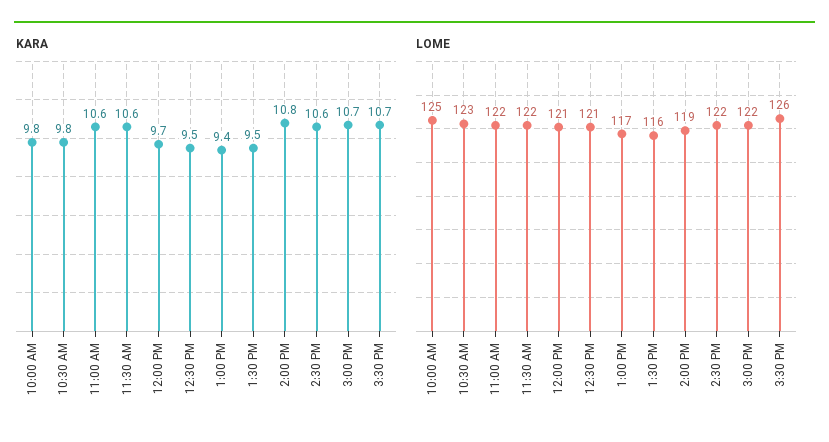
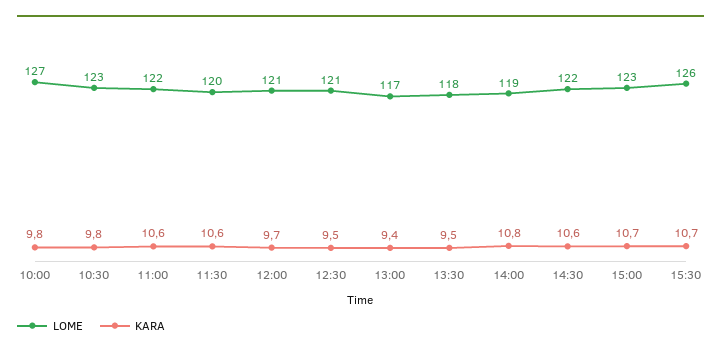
LOME, 10:00 AM: 125 -> 127
LOME, 11:30 AM: 122 -> 120
LOME, 1:30 PM: 116 -> 118
LOME, 3:00 PM: 122 -> 123

